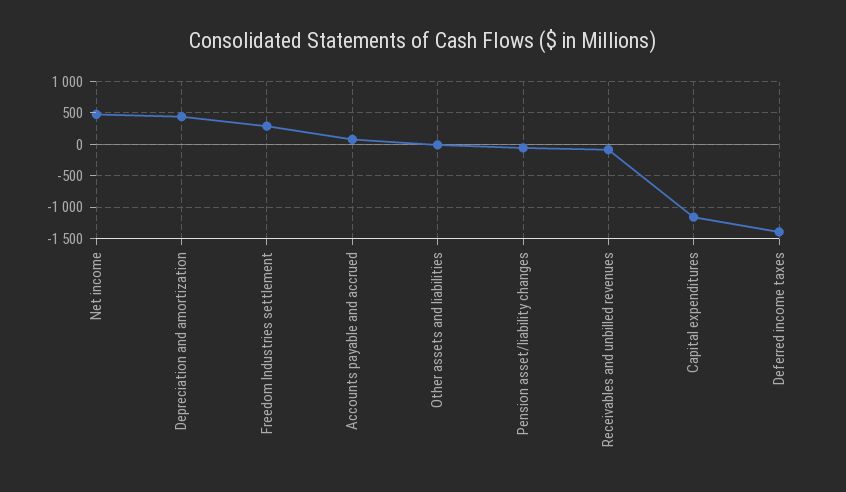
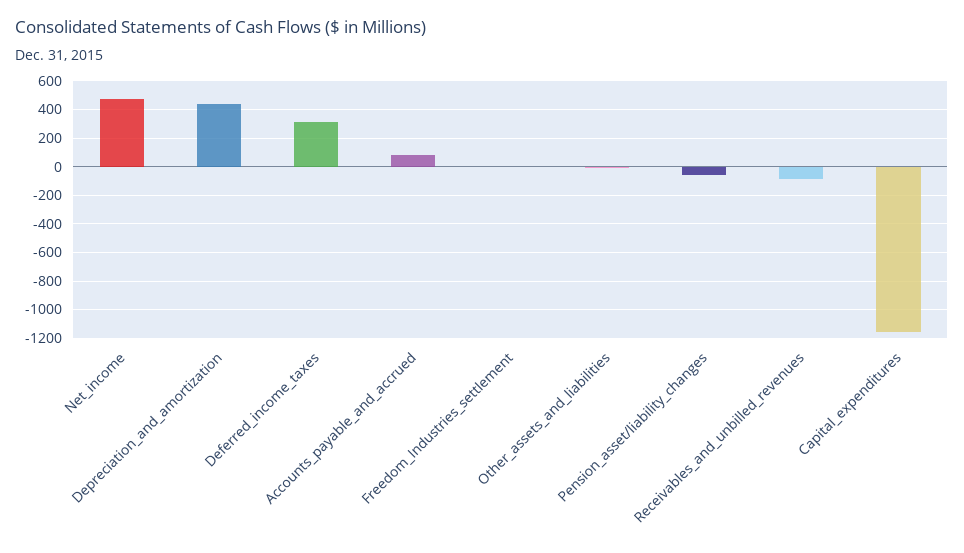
Freedom Industries settlement: 300 -> 0
Deferred income taxes: -1400 -> 300

